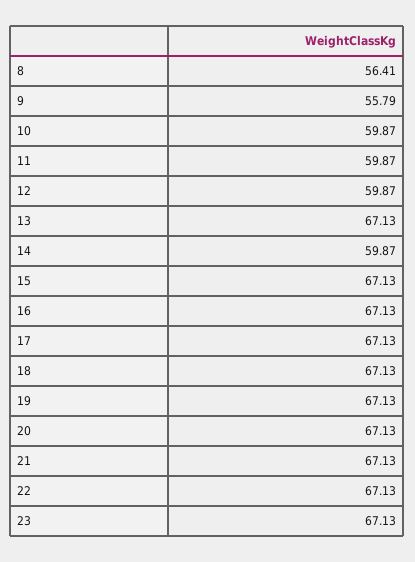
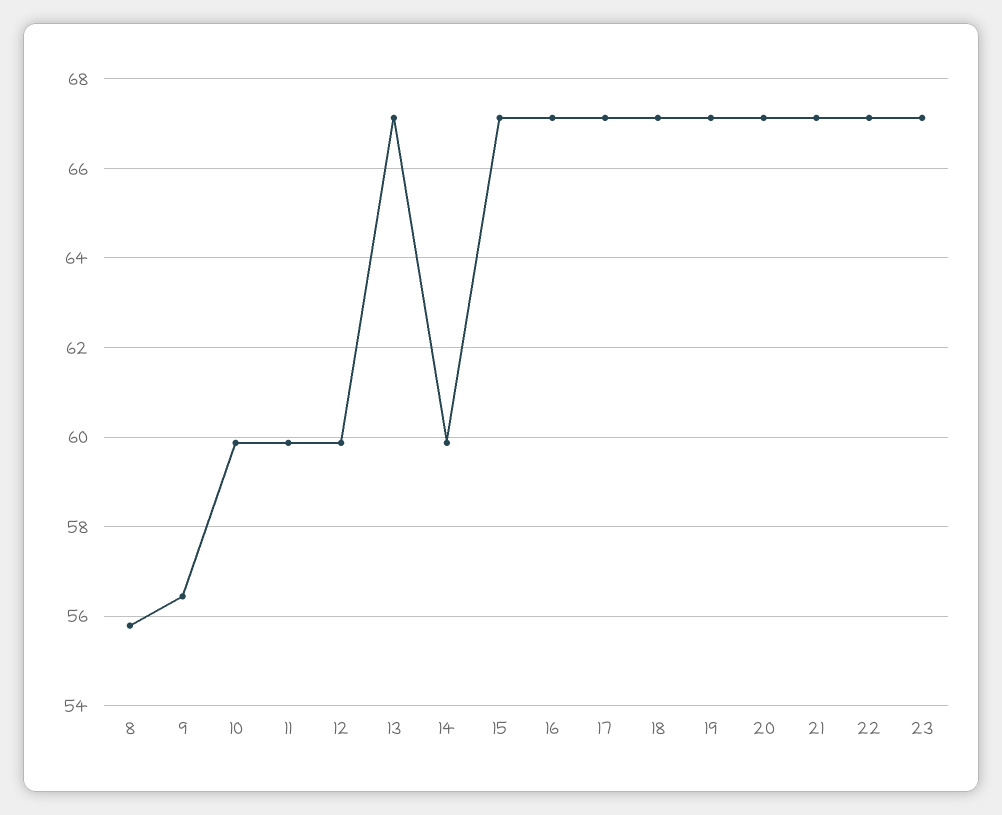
8: 56.41 -> 55.8
9: 55.79 -> 56.4

